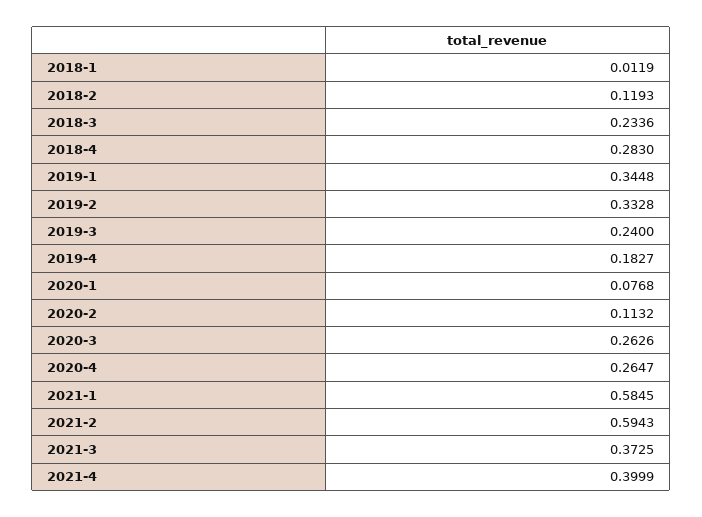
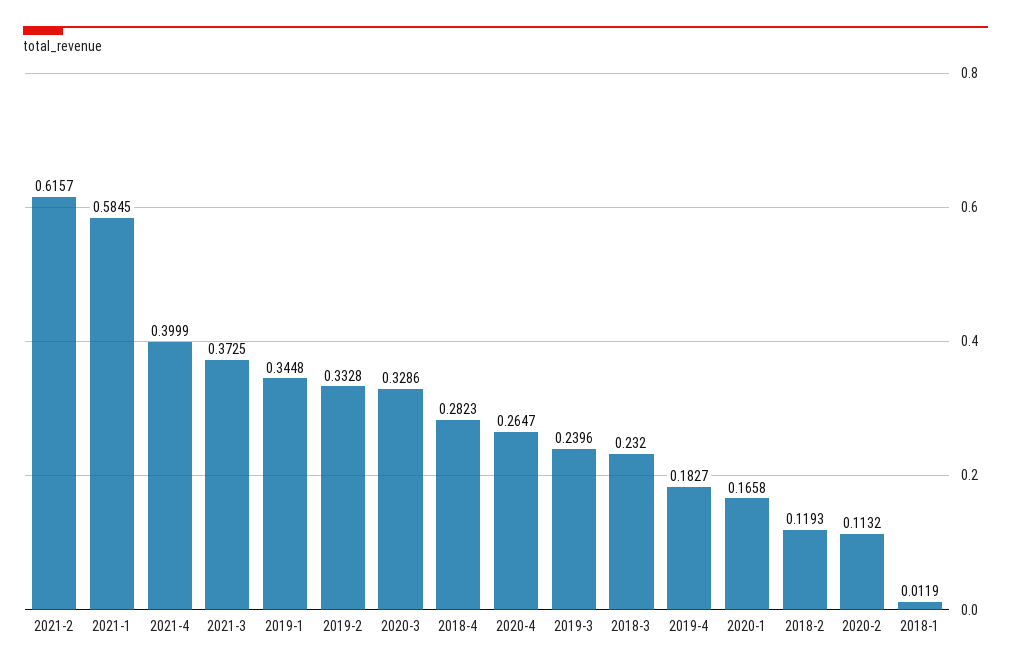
2018-3: 0.2336 -> 0.232
2018-4: 0.283 -> 0.2823
2019-3: 0.24 -> 0.2396
2020-1: 0.0768 -> 0.1658
2020-3: 0.2626 -> 0.3286
2021-2: 0.5943 -> 0.6157

